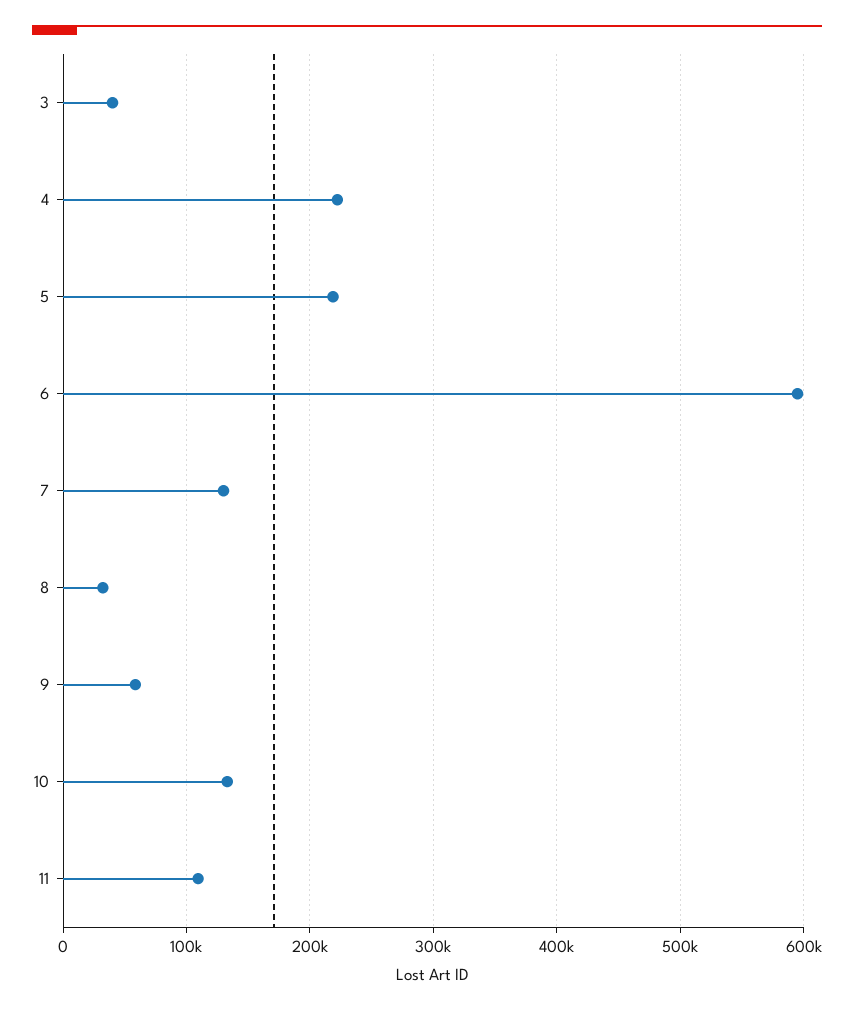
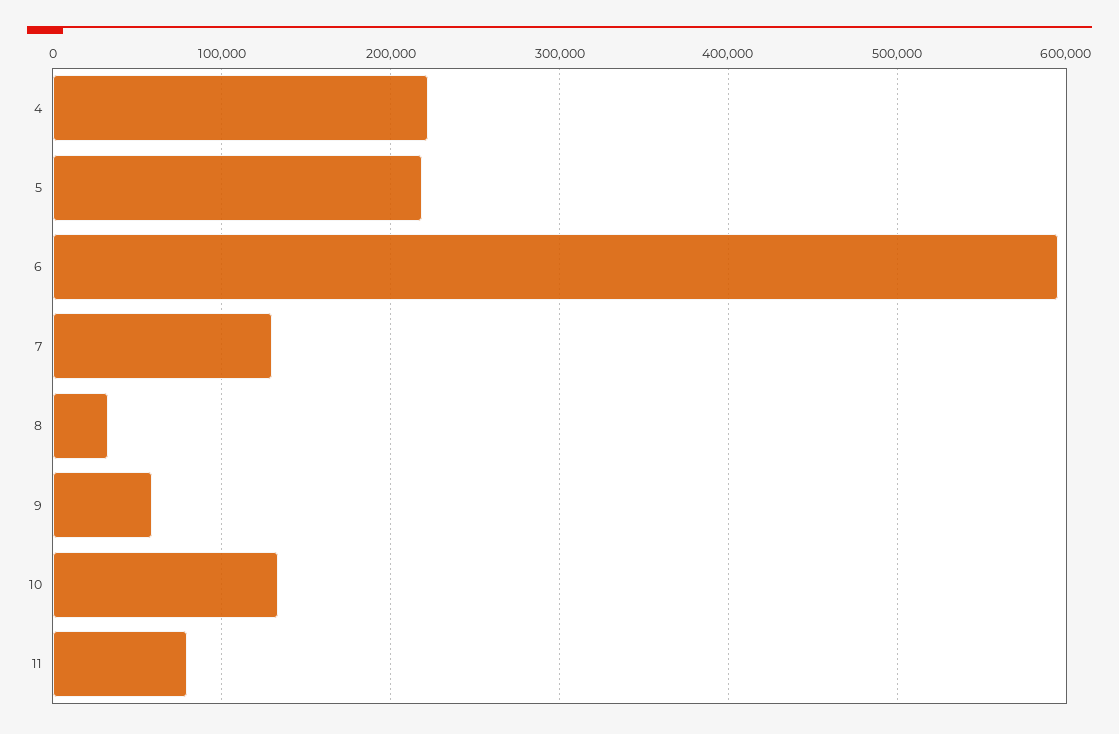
3: 40000 -> none
11: 110000 -> 80000

